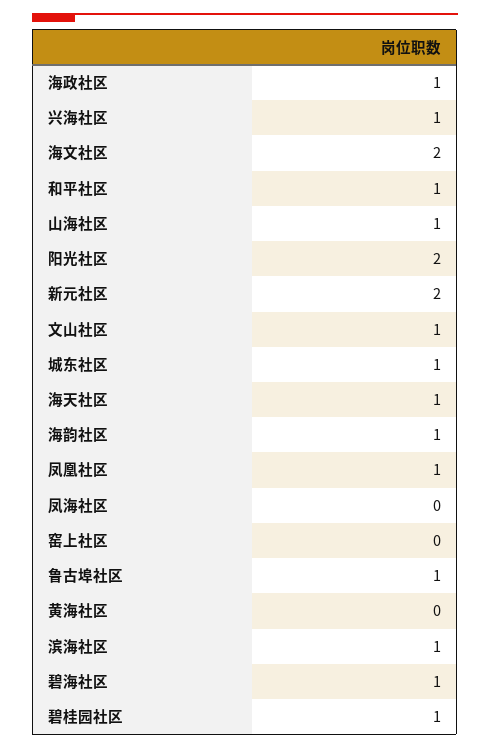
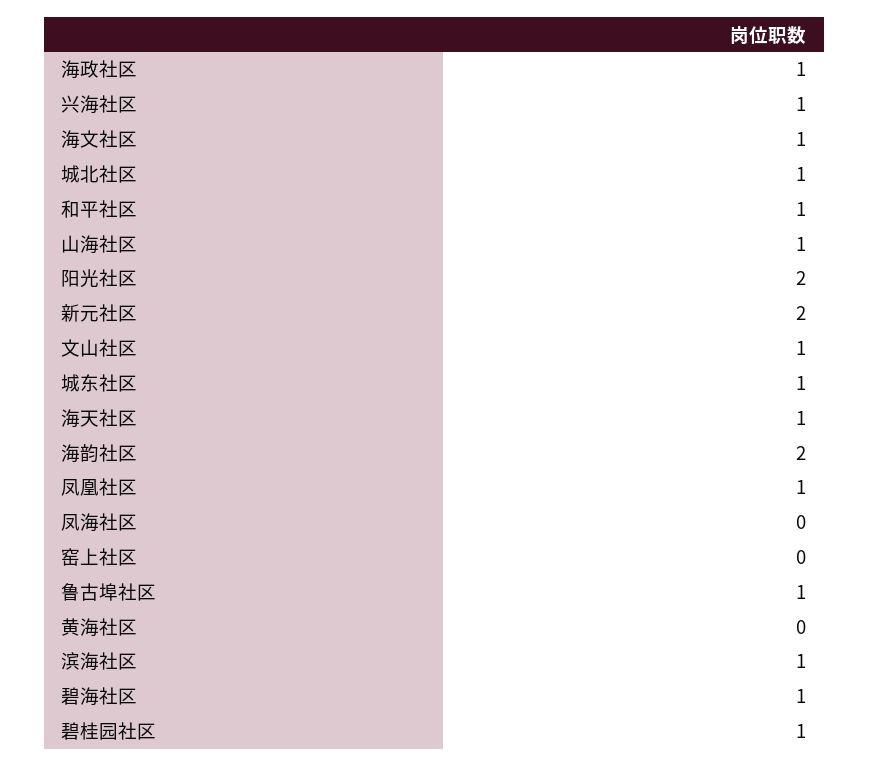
海文社区: 2 -> 1
海韵社区: 1 -> 2
城北社区: none -> 1

